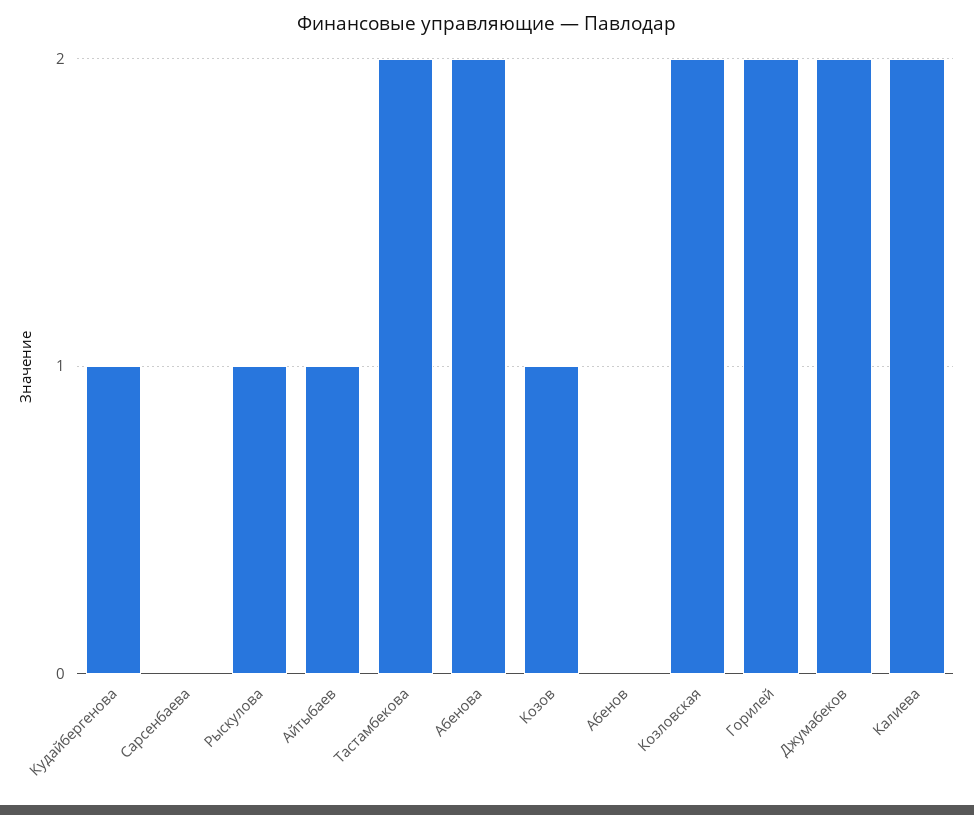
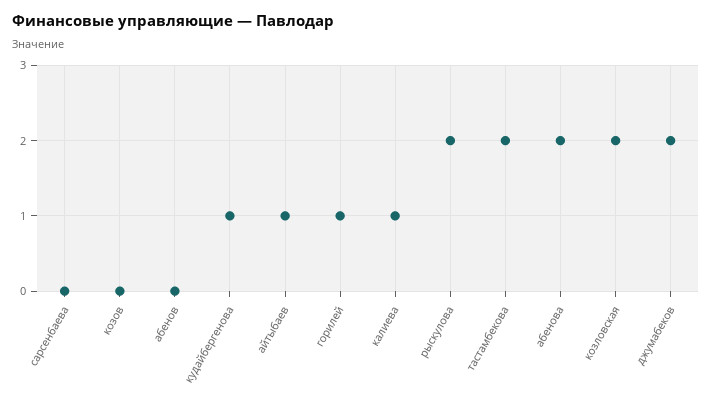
Рыскулова: 1 -> 2
Козов: 1 -> 0
Горилей: 2 -> 1
Калиева: 2 -> 1

